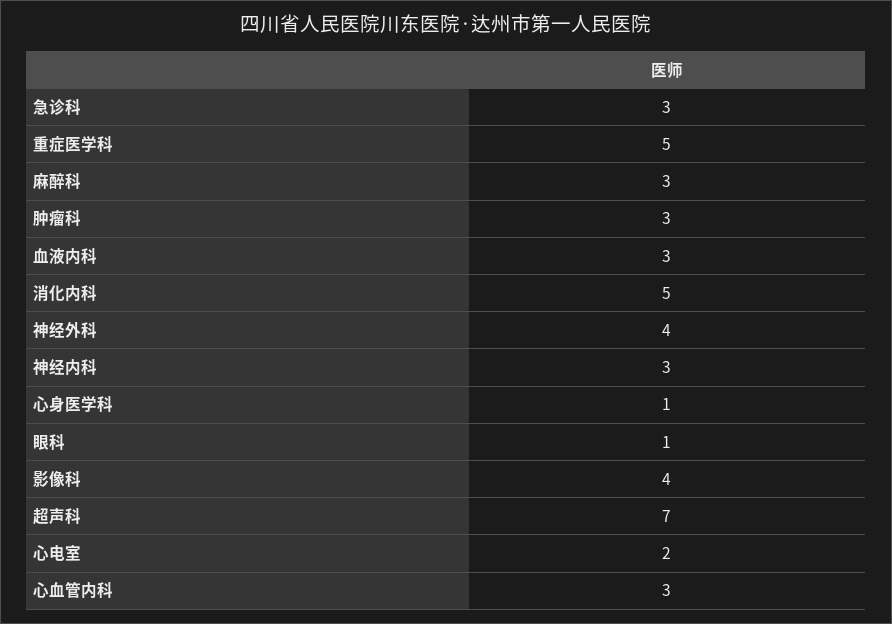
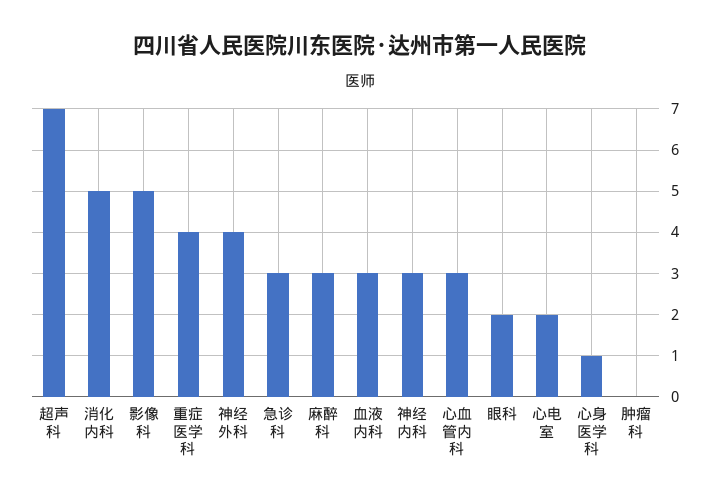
重症医学科: 5 -> 4
肿瘤科: 3 -> 0
眼科: 1 -> 2
影像科: 4 -> 5

